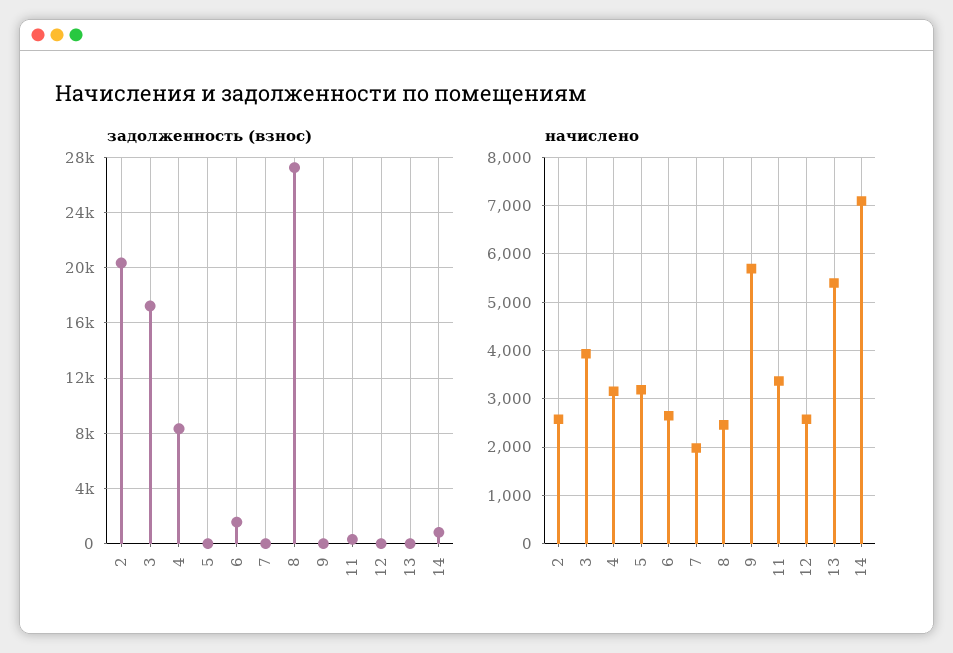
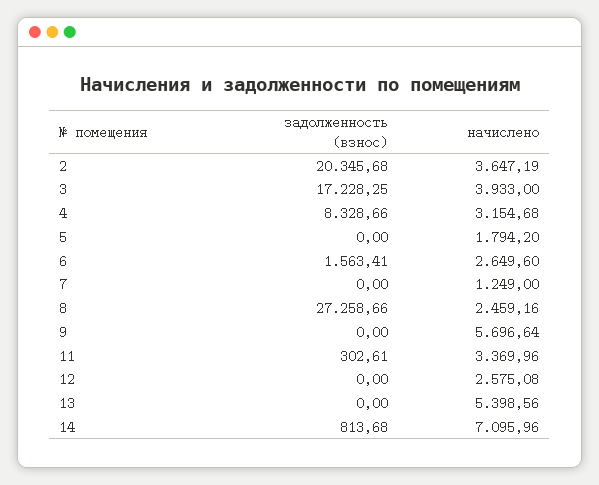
начислено, 2: 2600 -> 3647.19
начислено, 5: 3200 -> 1794.2
начислено, 7: 2000 -> 1249

